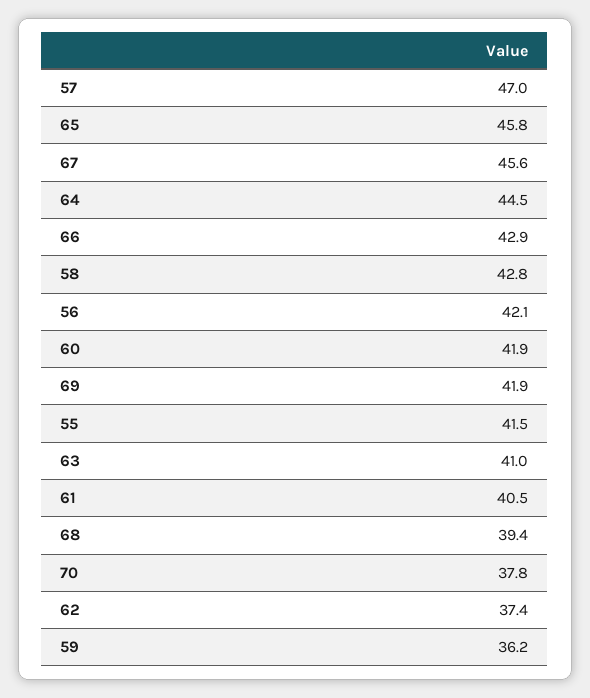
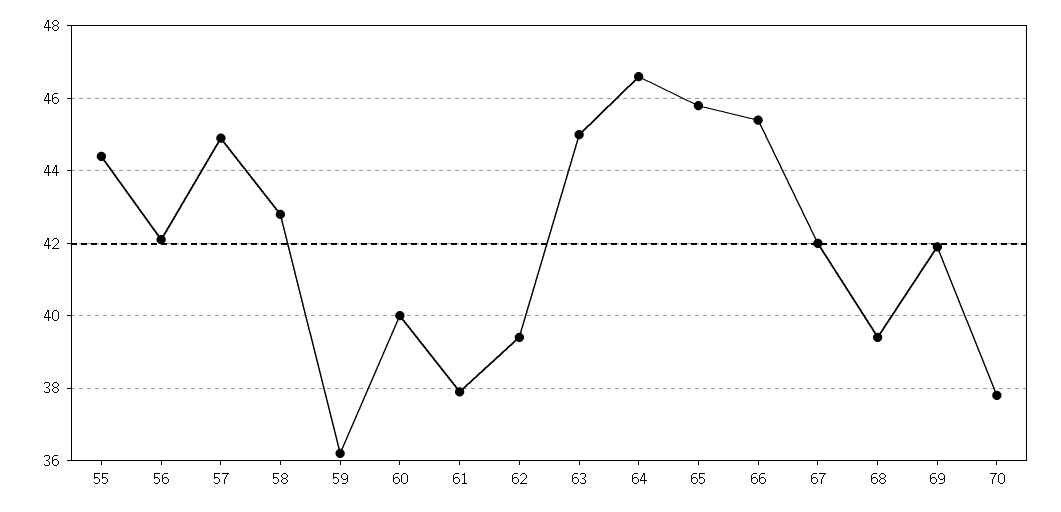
57: 47 -> 45
67: 45.6 -> 42
64: 44.5 -> 46.5
66: 42.9 -> 45.5
60: 41.9 -> 40
55: 41.5 -> 44.5
63: 41 -> 45
61: 40.5 -> 38
62: 37.4 -> 39.5

